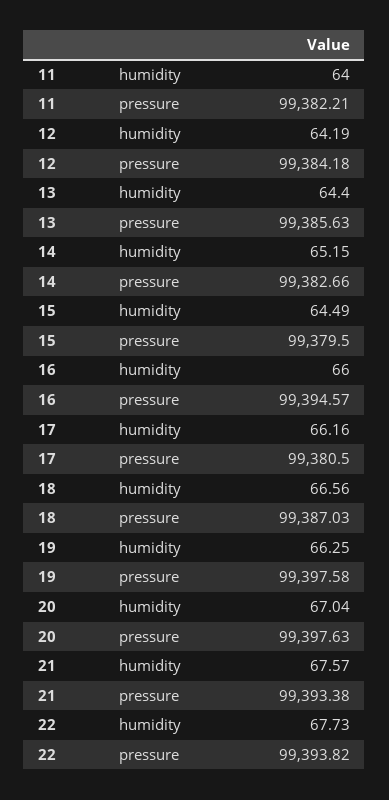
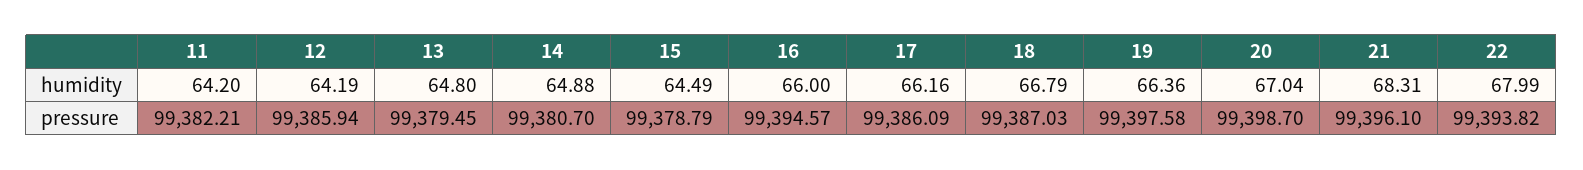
11, humidity: 64 -> 64.2
12, pressure: 99384.18 -> 99385.94
13, humidity: 64.4 -> 64.8
13, pressure: 99385.63 -> 99379.45
14, humidity: 65.15 -> 64.88
14, pressure: 99382.66 -> 99380.7
15, pressure: 99379.5 -> 99378.79
17, pressure: 99380.5 -> 99386.09
18, humidity: 66.56 -> 66.79
19, humidity: 66.25 -> 66.36
20, pressure: 99397.63 -> 99398.7
21, humidity: 67.57 -> 68.31
21, pressure: 99393.38 -> 99396.1
22, humidity: 67.73 -> 67.99

